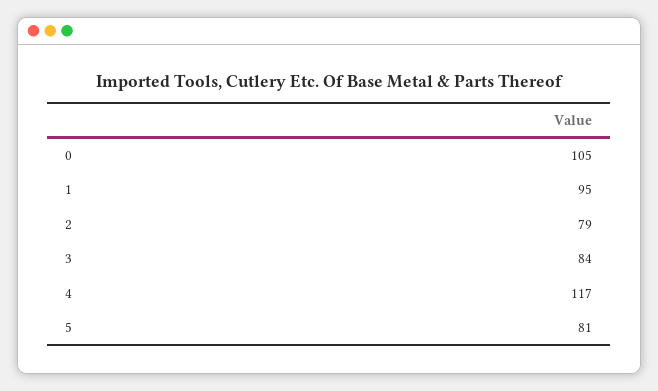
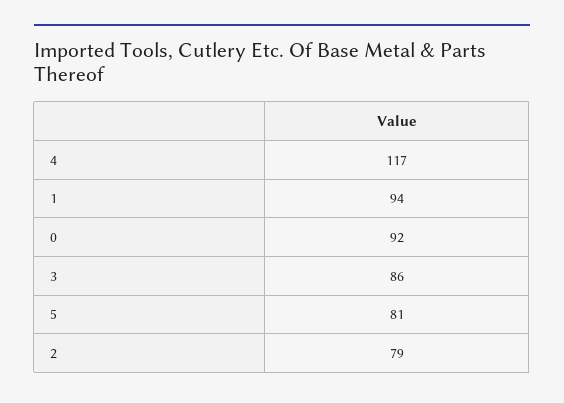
0: 105 -> 92
1: 95 -> 94
3: 84 -> 86

